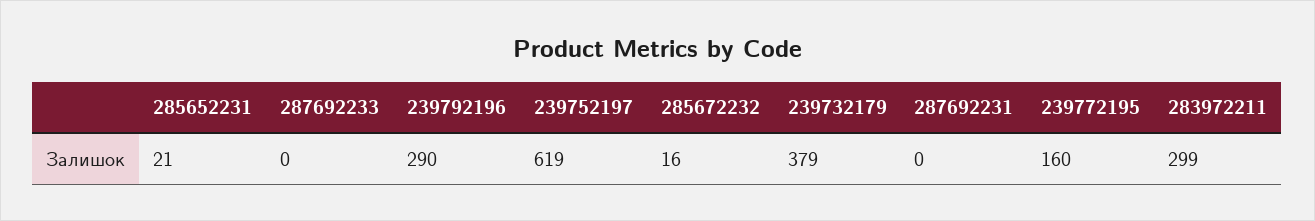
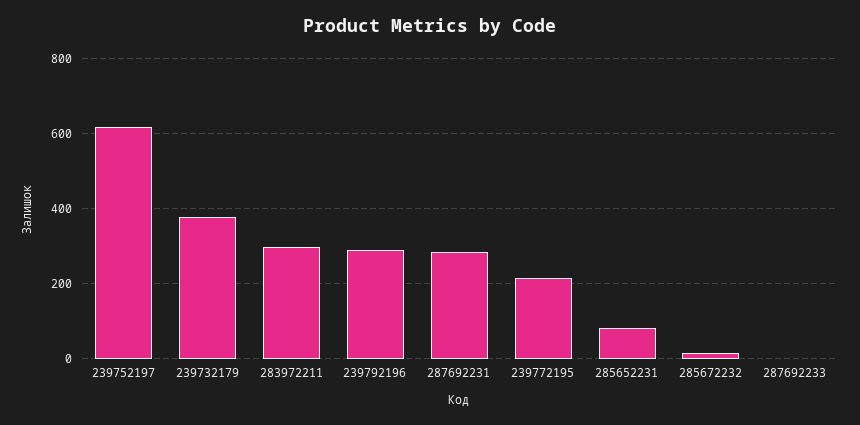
285652231: 21 -> 80
287692231: 0 -> 280
239772195: 160 -> 220

